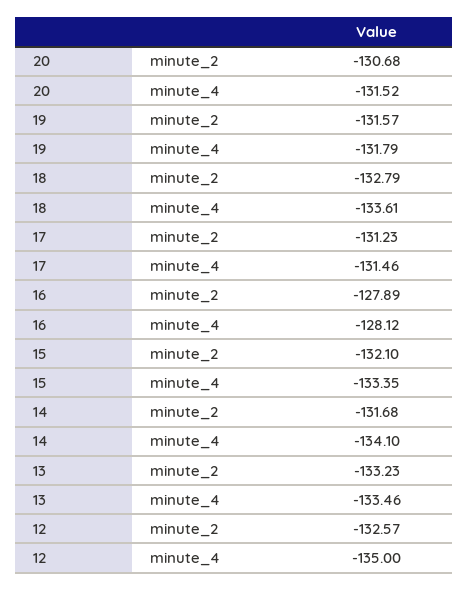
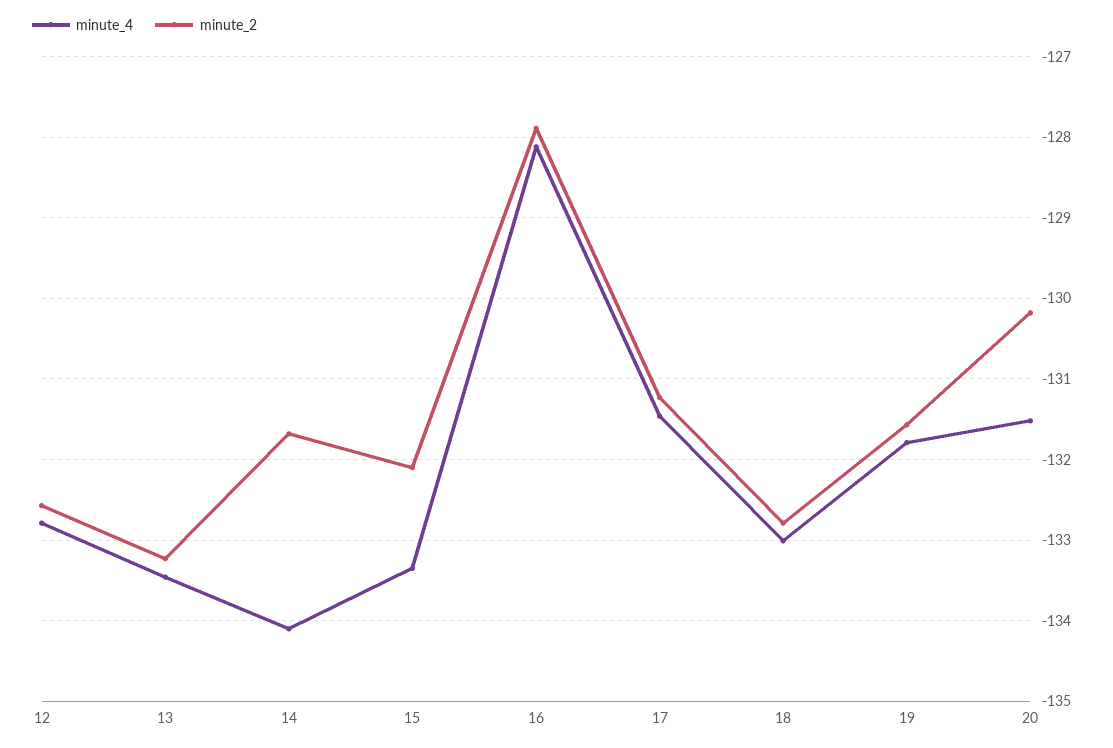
minute_2, 20: -130.68 -> -130.2
minute_4, 18: -133.61 -> -133
minute_4, 12: -135 -> -132.8

